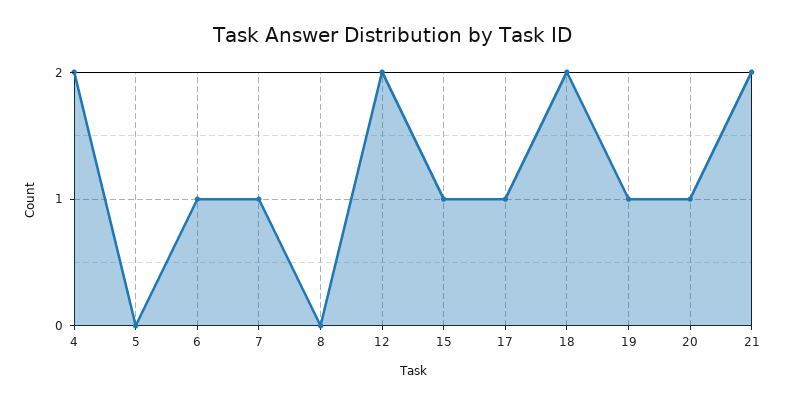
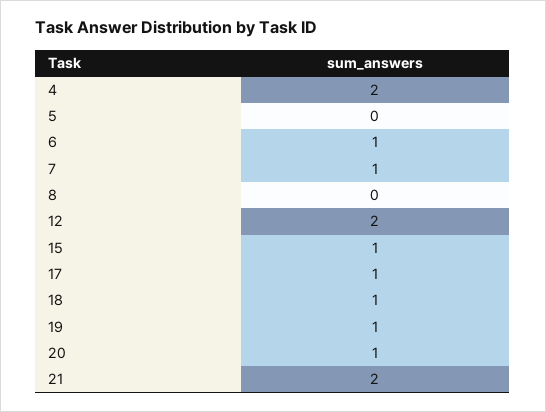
18: 2 -> 1

